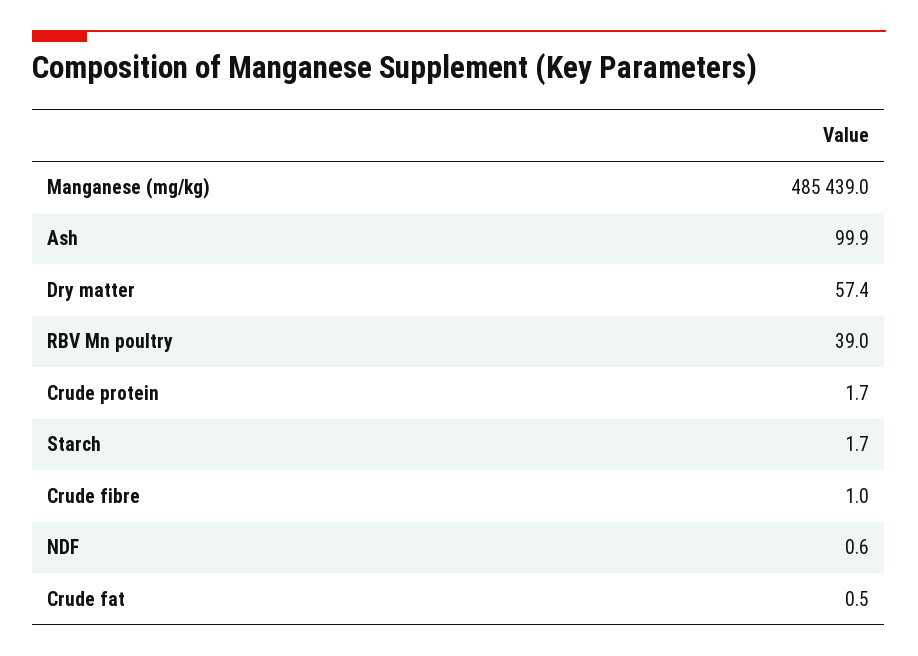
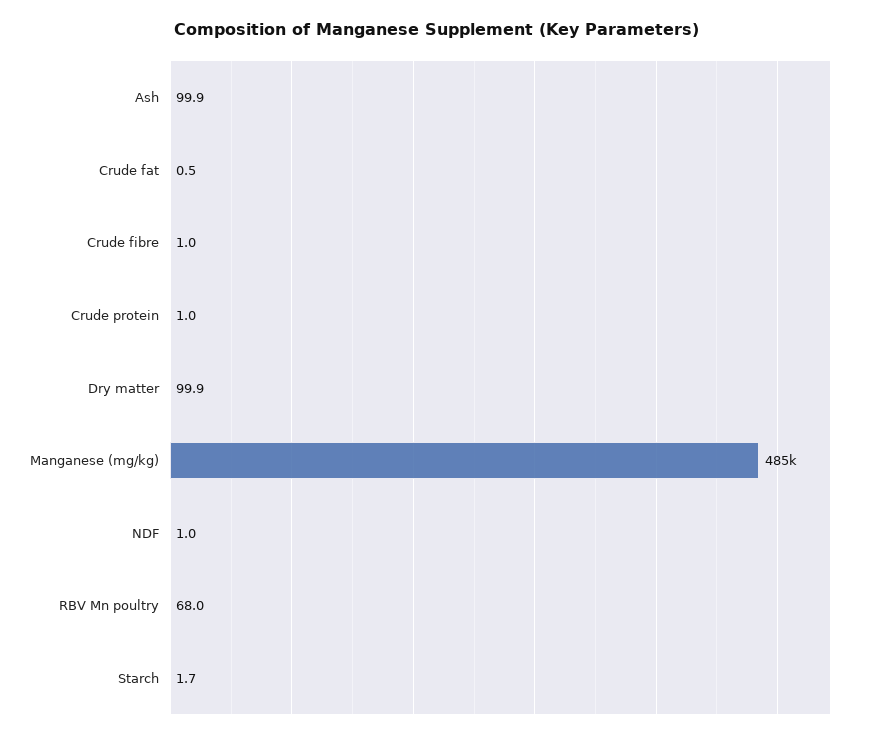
Dry matter: 57.4 -> 99.9
RBV Mn poultry: 39 -> 68
Crude protein: 1.7 -> 1
NDF: 0.6 -> 1

